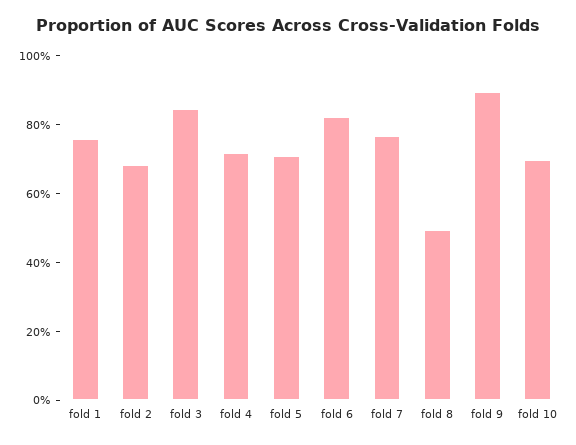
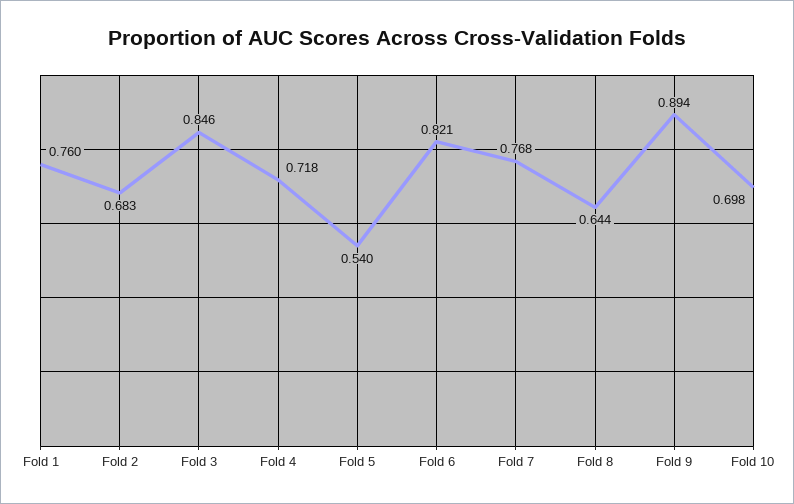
fold 5: 0.7 -> 0.54
fold 8: 0.5 -> 0.644

